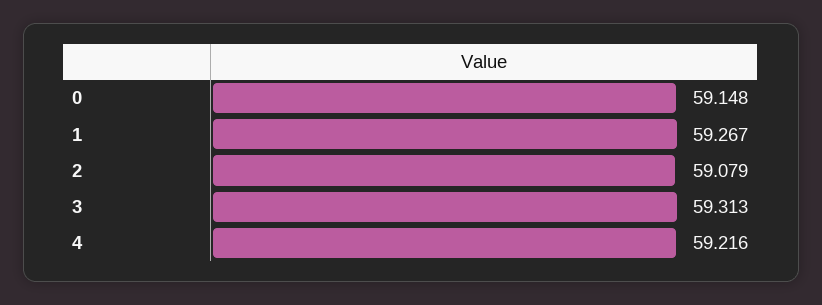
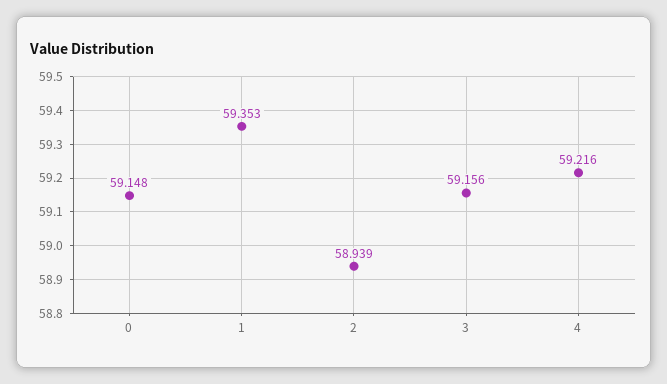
1: 59.267 -> 59.353
2: 59.079 -> 58.939
3: 59.313 -> 59.156

